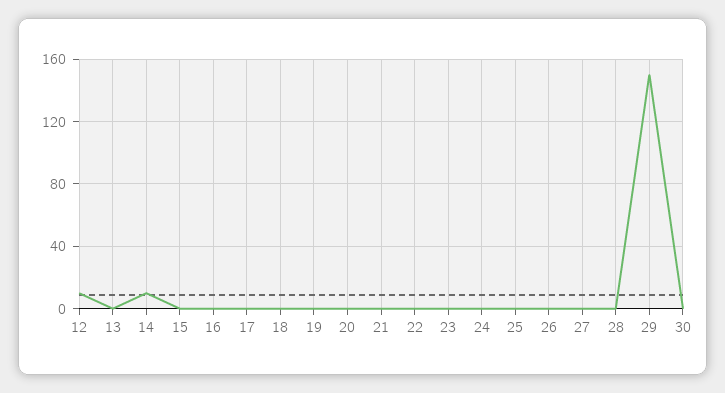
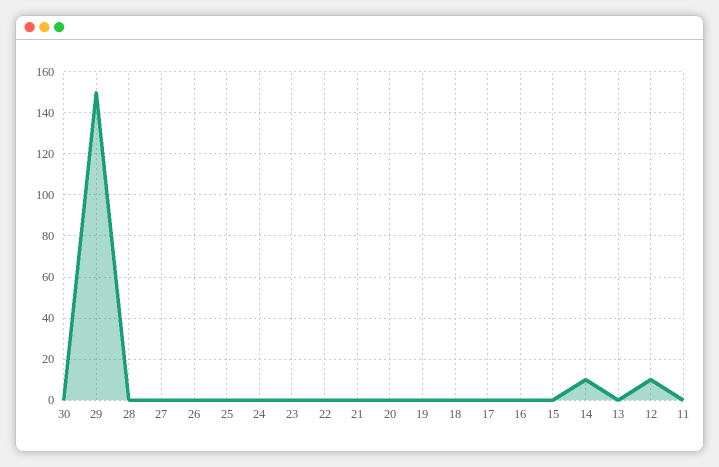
11: none -> 0

